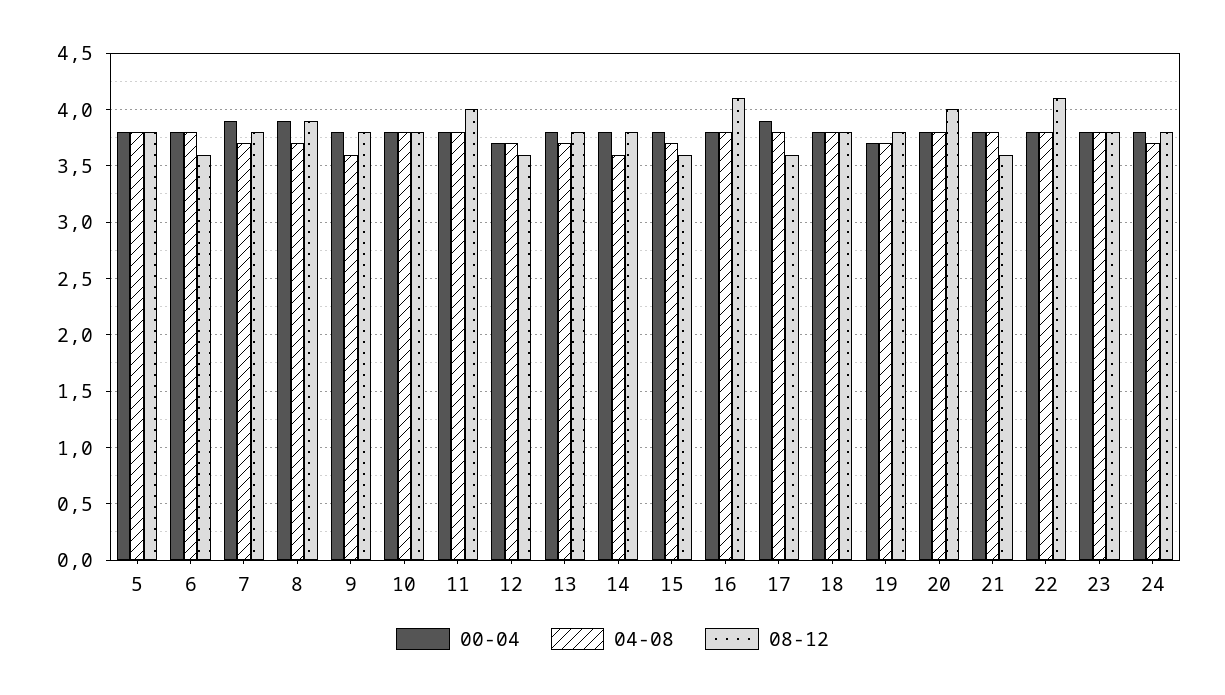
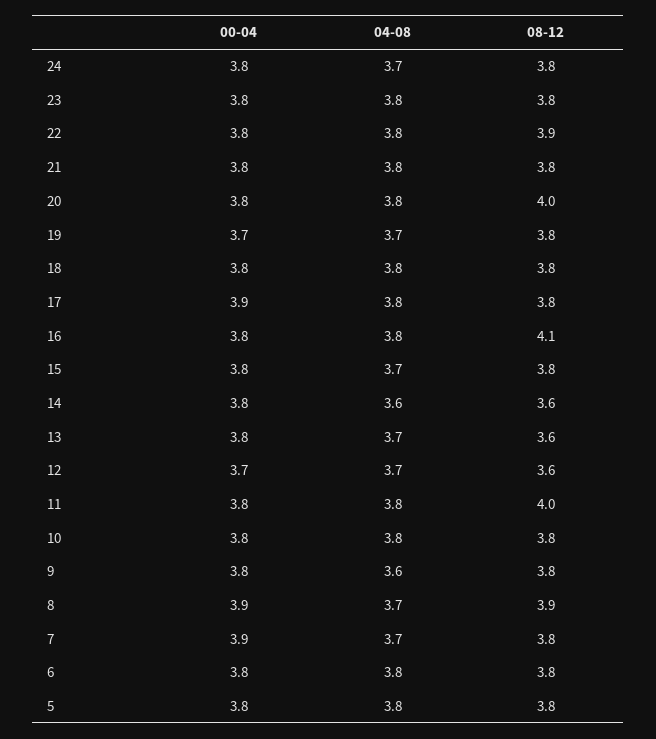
08-12, 6: 3.6 -> 3.8
08-12, 13: 3.8 -> 3.6
08-12, 14: 3.8 -> 3.6
08-12, 15: 3.6 -> 3.8
08-12, 17: 3.6 -> 3.8
08-12, 21: 3.6 -> 3.8
08-12, 22: 4.1 -> 3.9

